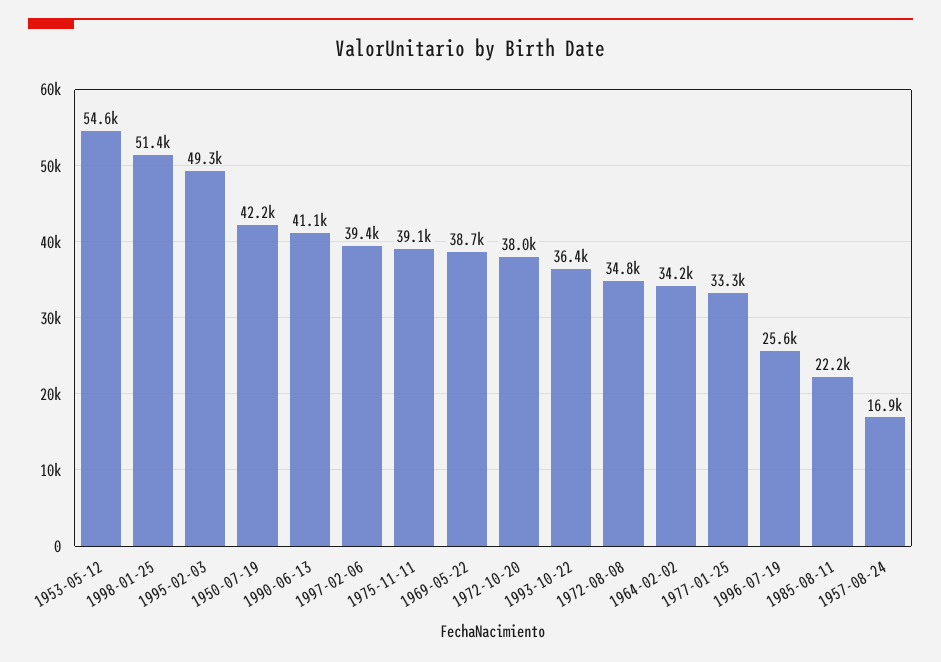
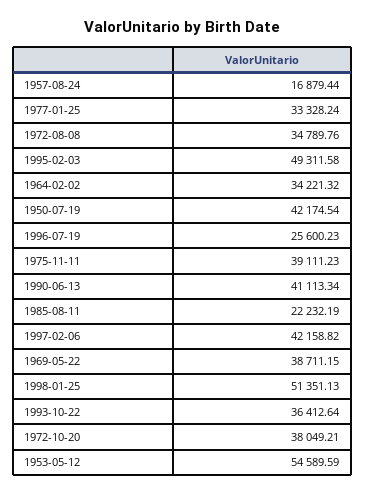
1997-02-06: 39400 -> 42158.82

